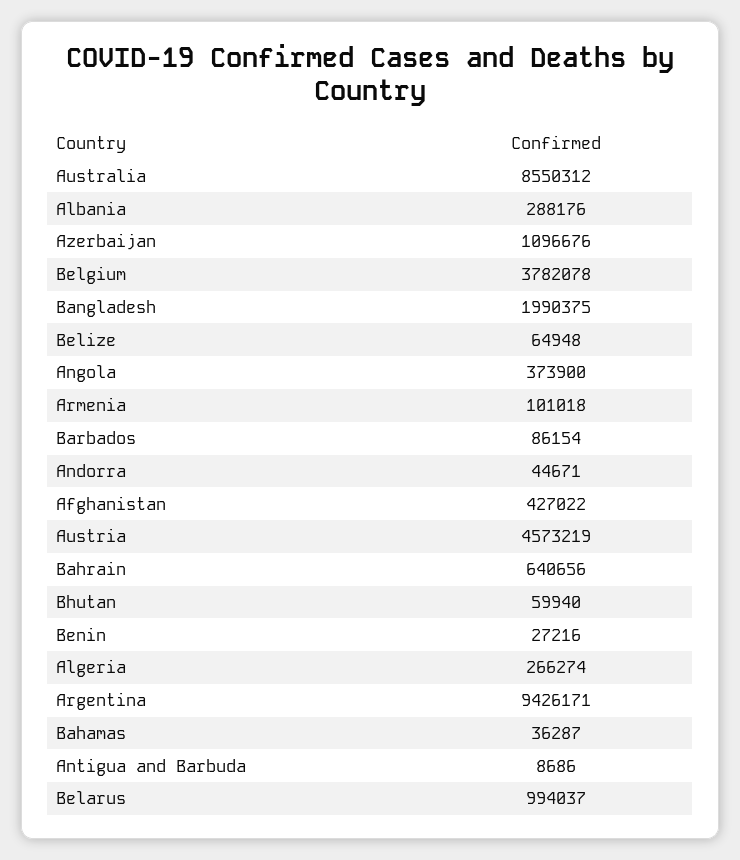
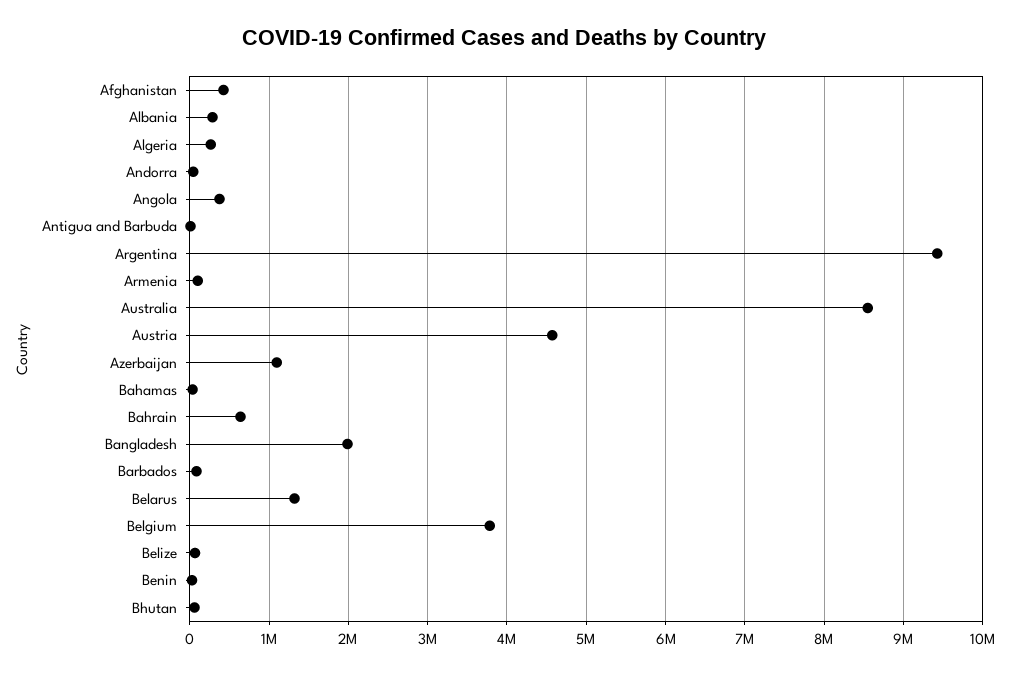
Belarus: 994037 -> 1300000

